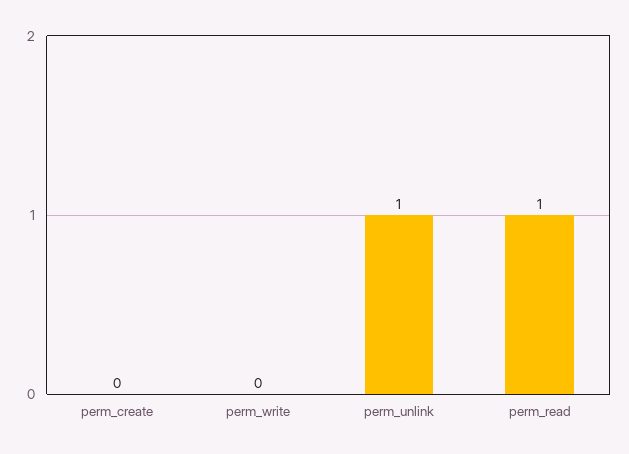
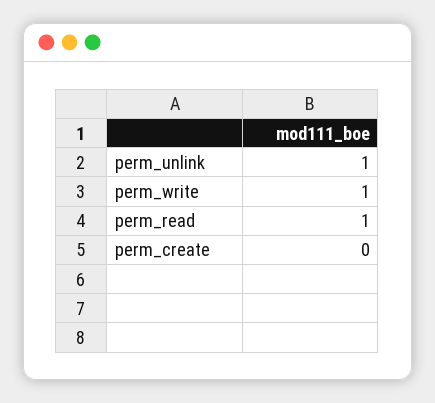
perm_write: 0 -> 1

